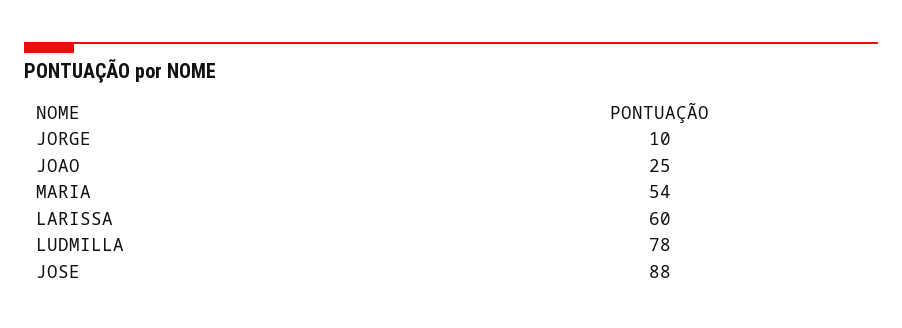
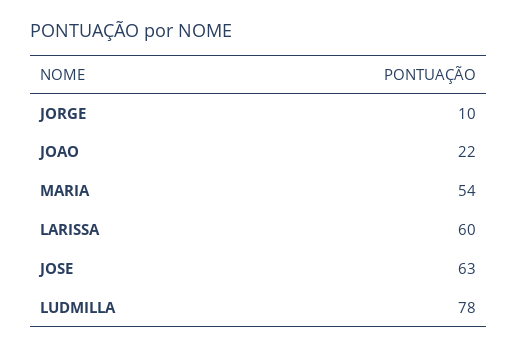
JOAO: 25 -> 22
JOSE: 88 -> 63

